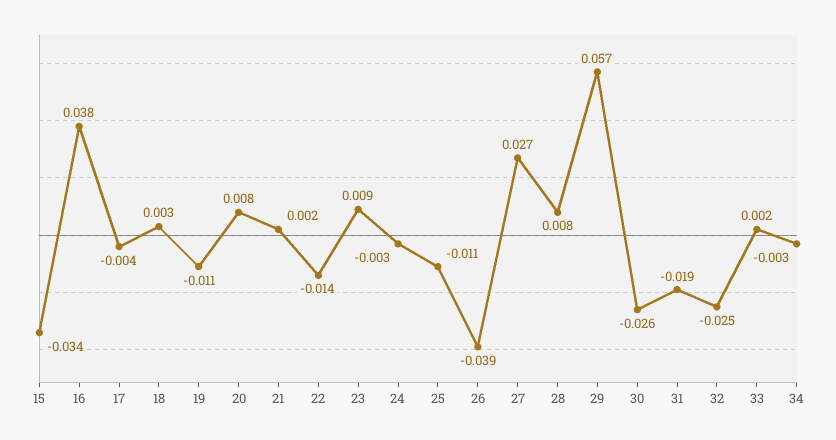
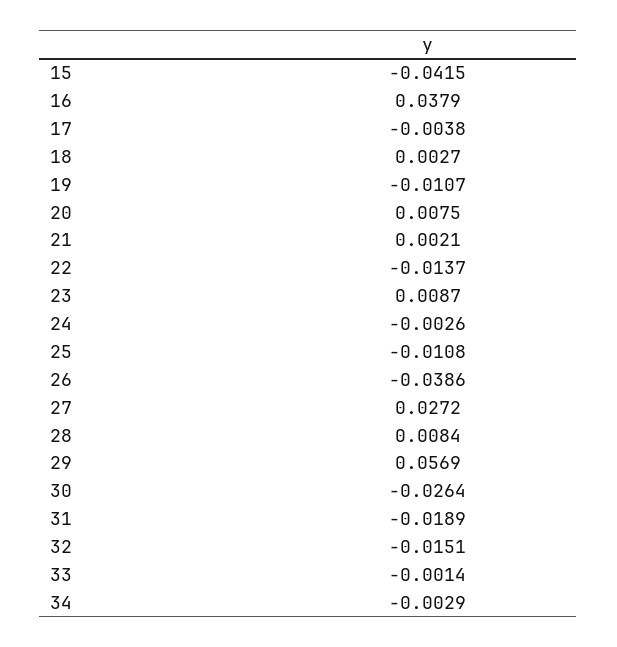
15: -0.034 -> -0.0415
32: -0.025 -> -0.0151
33: 0.002 -> -0.0014

